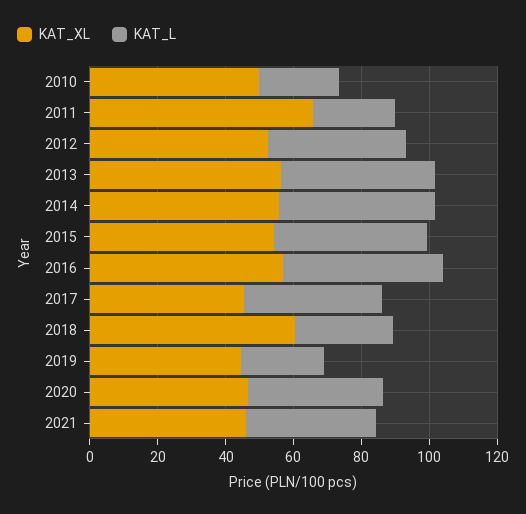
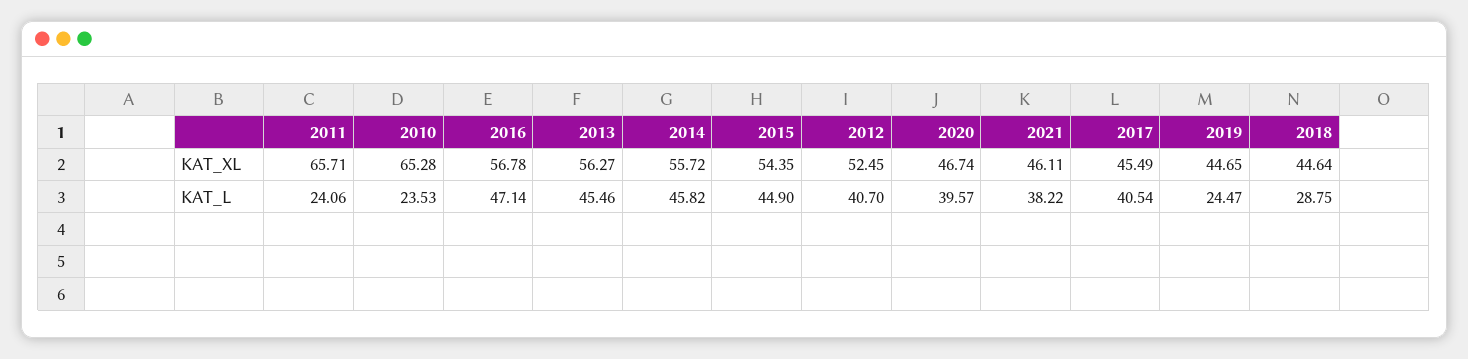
KAT_XL, 2010: 50 -> 65.28
KAT_XL, 2018: 60 -> 44.64

